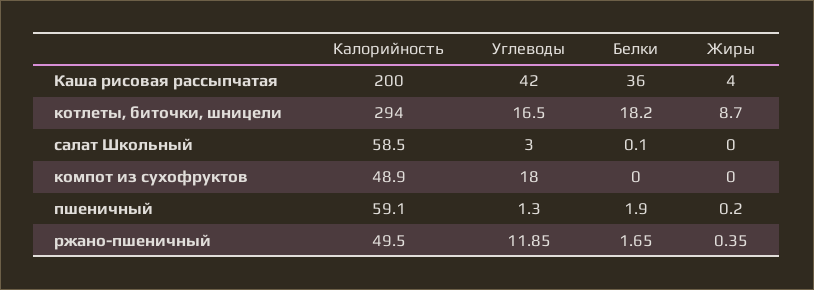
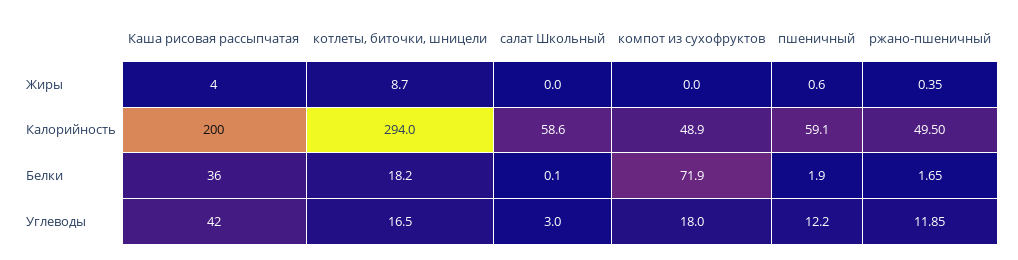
Калорийность, салат Школьный: 58.5 -> 58.6
Белки, компот из сухофруктов: 0 -> 71.9
Углеводы, пшеничный: 1.3 -> 12.2
Жиры, пшеничный: 0.2 -> 0.6

